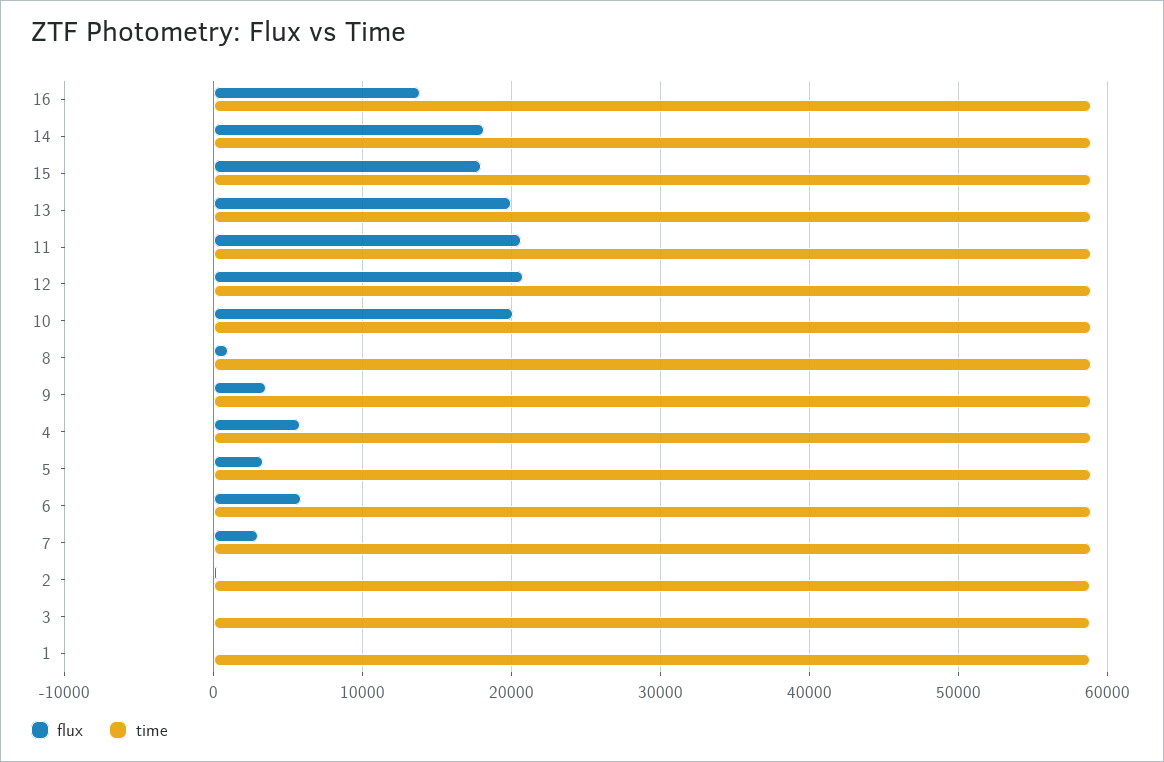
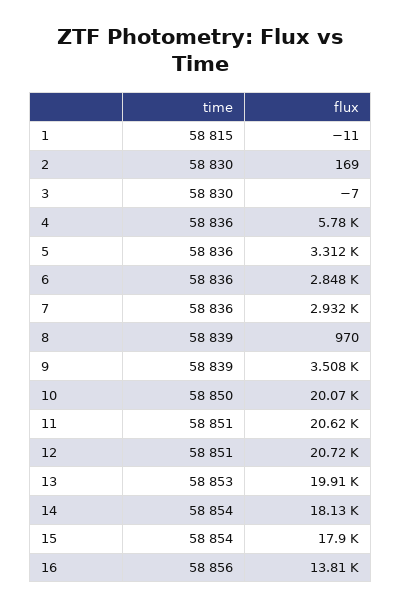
flux, 6: 6000 -> 2848

